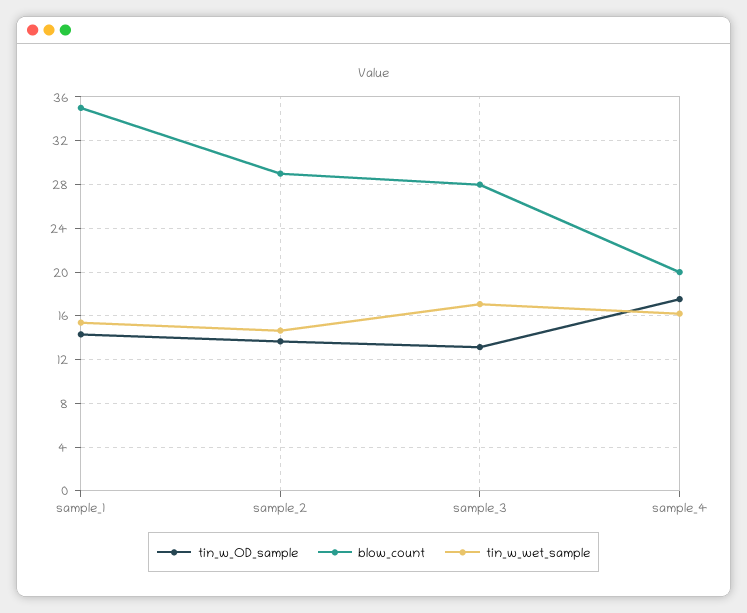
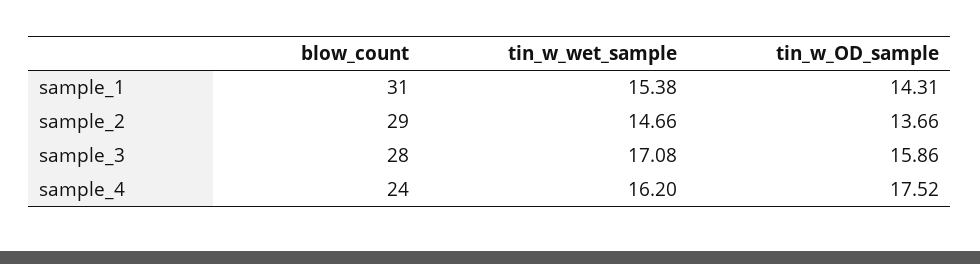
blow_count, sample_1: 35 -> 31
tin_w_OD_sample, sample_3: 13 -> 15.86
blow_count, sample_4: 20 -> 24

